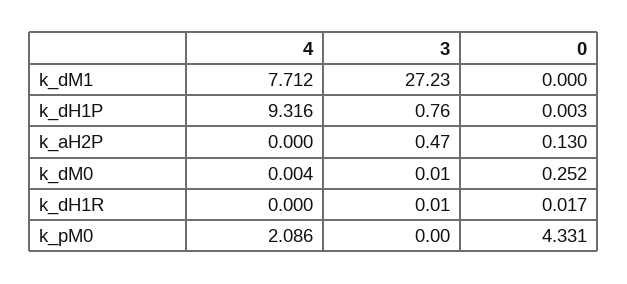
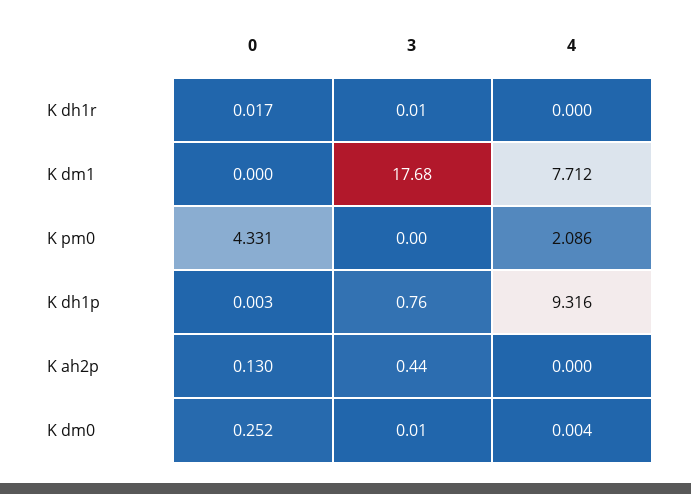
3, k_dM1: 27.23 -> 17.68
3, k_aH2P: 0.47 -> 0.44

